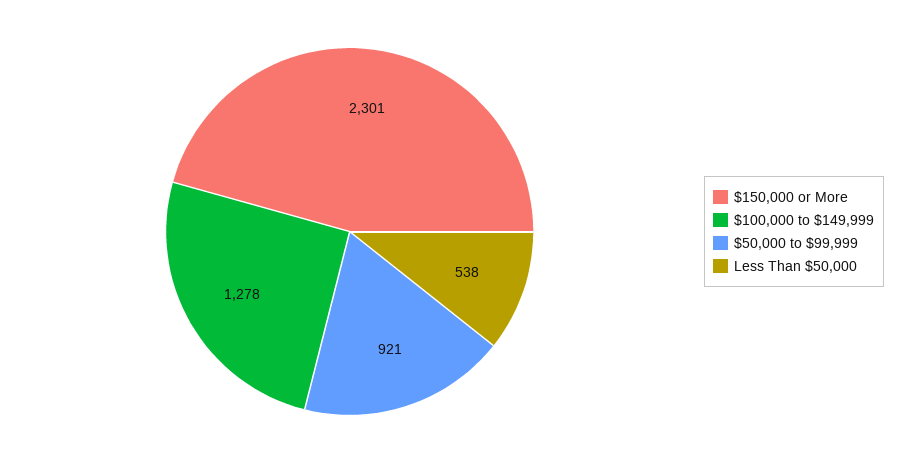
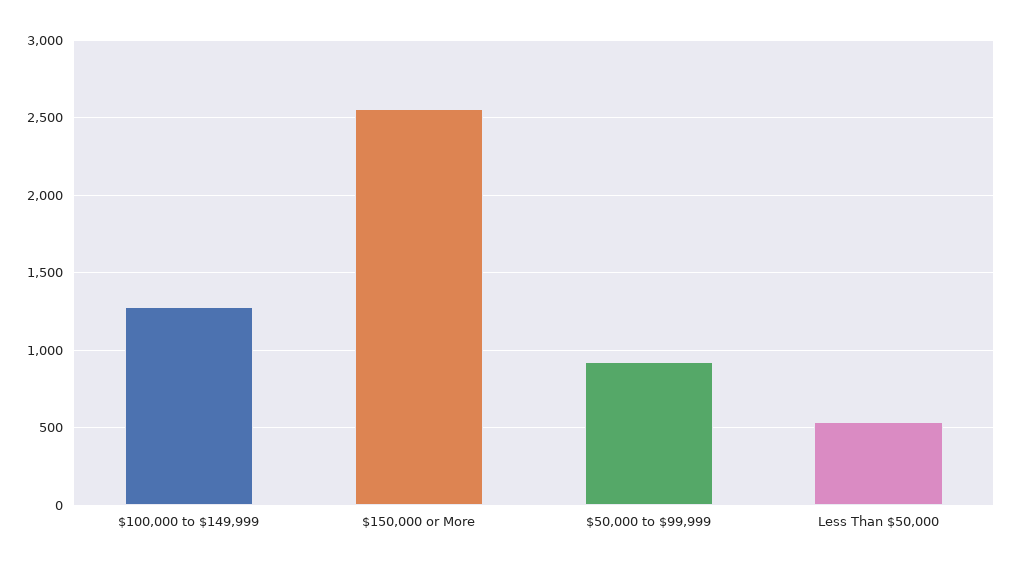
$150,000 or More: 2301 -> 2550

